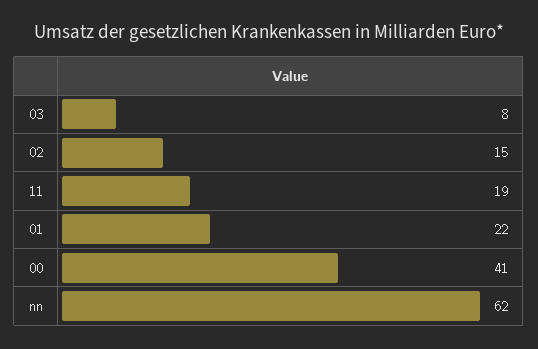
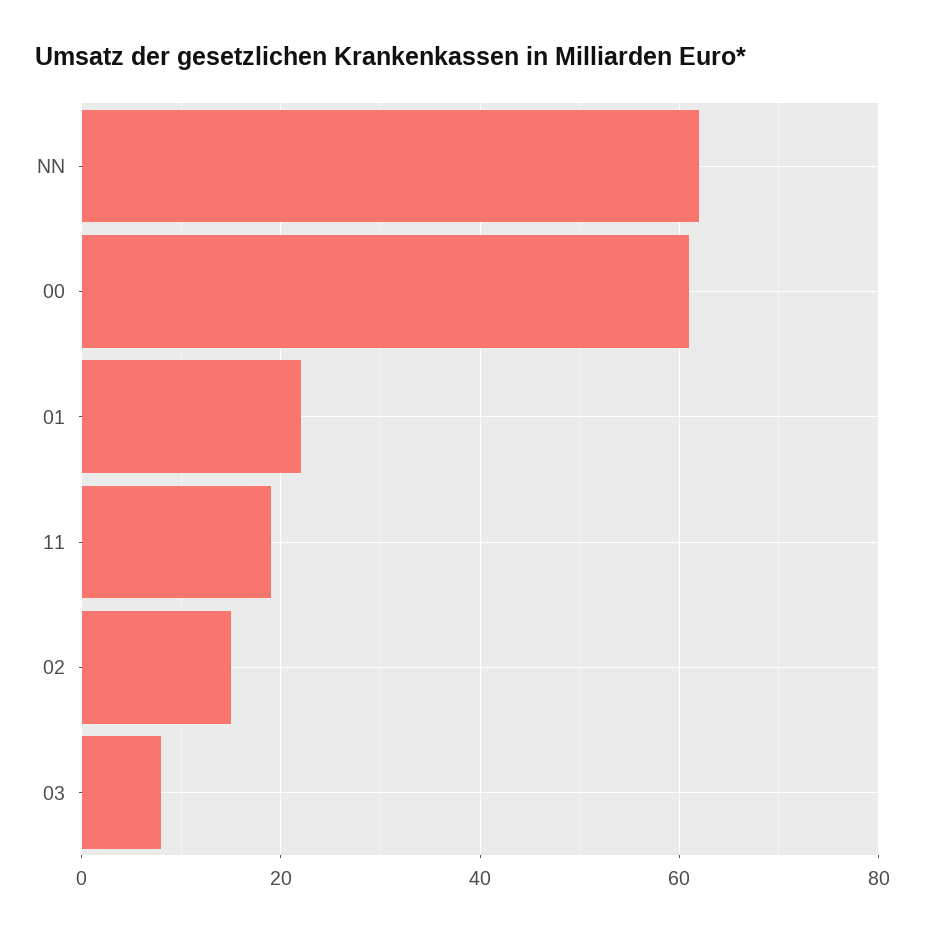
00: 41 -> 60

